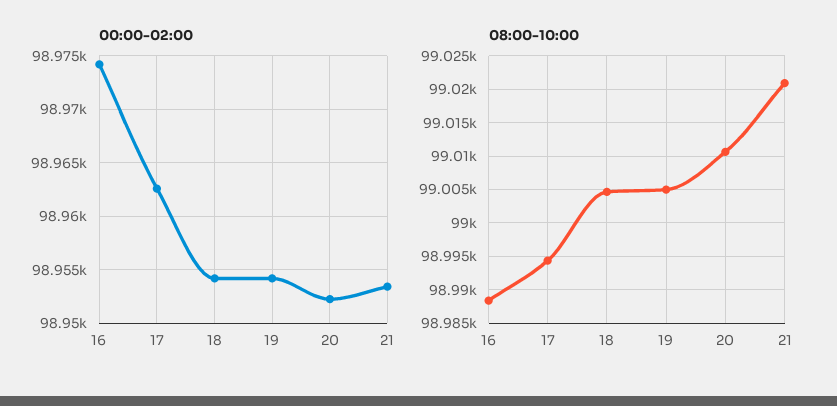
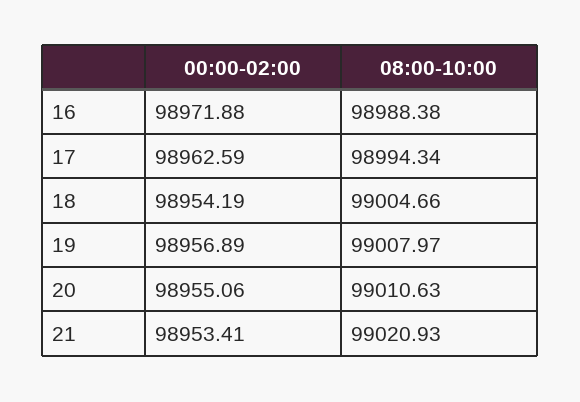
00:00-02:00, 16: 98974 -> 98971.88
00:00-02:00, 19: 98954 -> 98956.89
00:00-02:00, 20: 98952 -> 98955.06
08:00-10:00, 19: 99005 -> 99007.97

